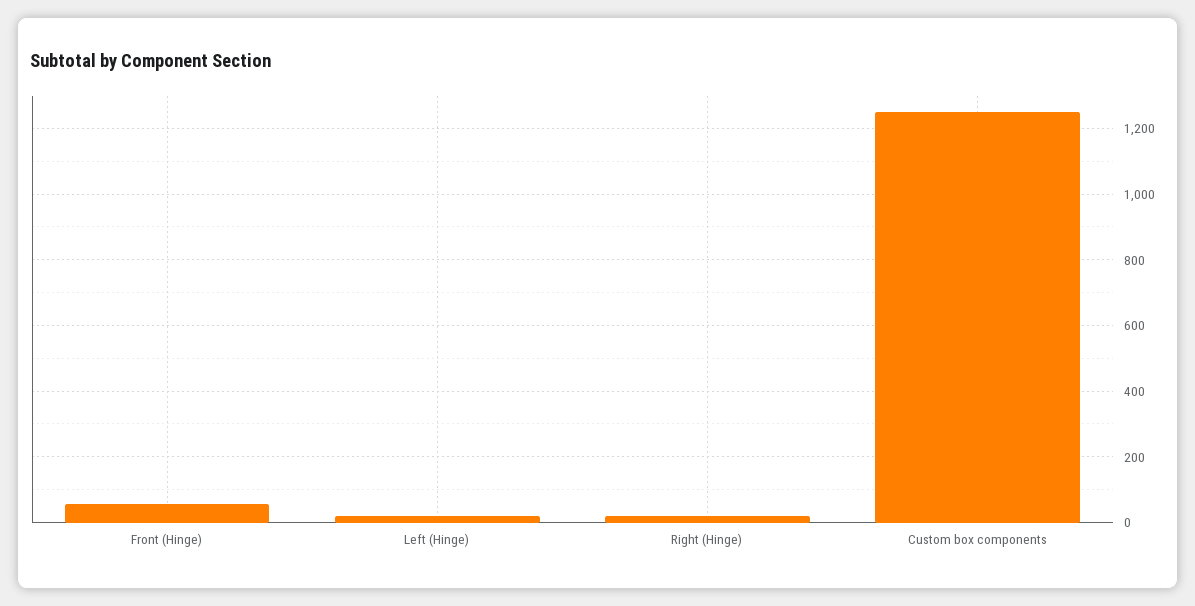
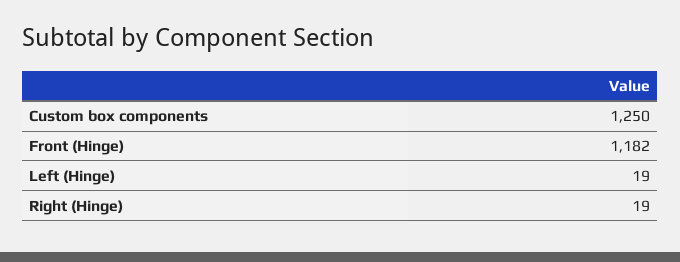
Front (Hinge): 60 -> 1182

